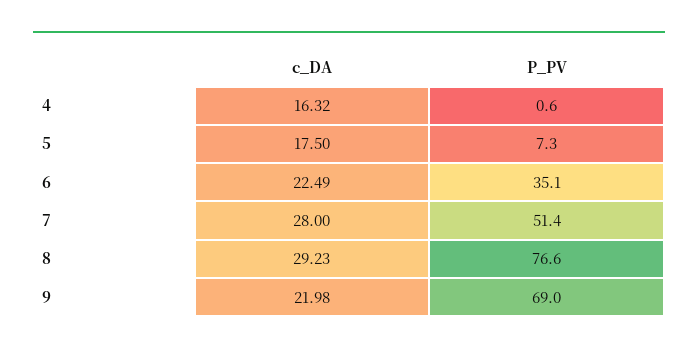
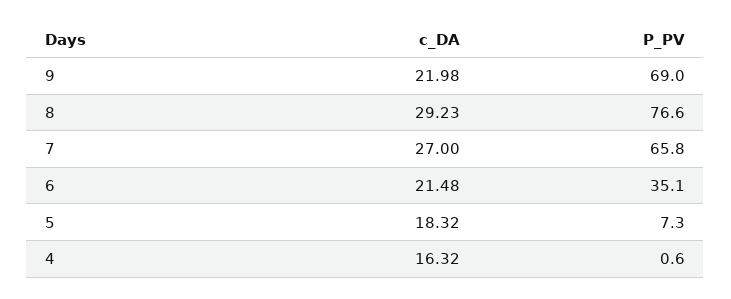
c_DA, 5: 17.5 -> 18.32
c_DA, 6: 22.49 -> 21.48
c_DA, 7: 28 -> 27
P_PV, 7: 51.4 -> 65.8

